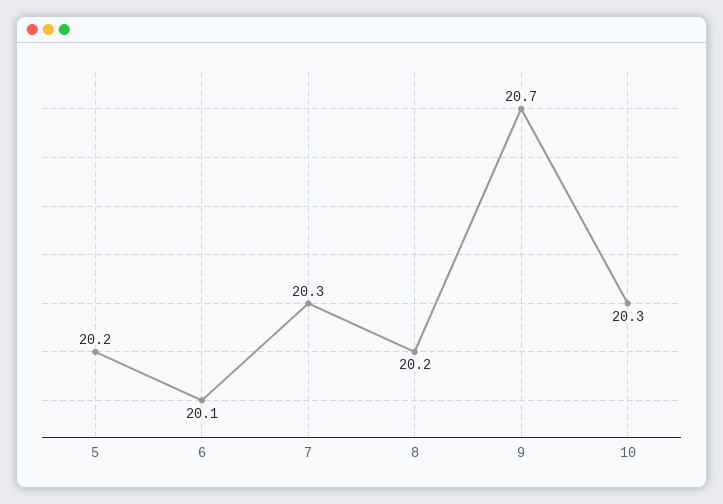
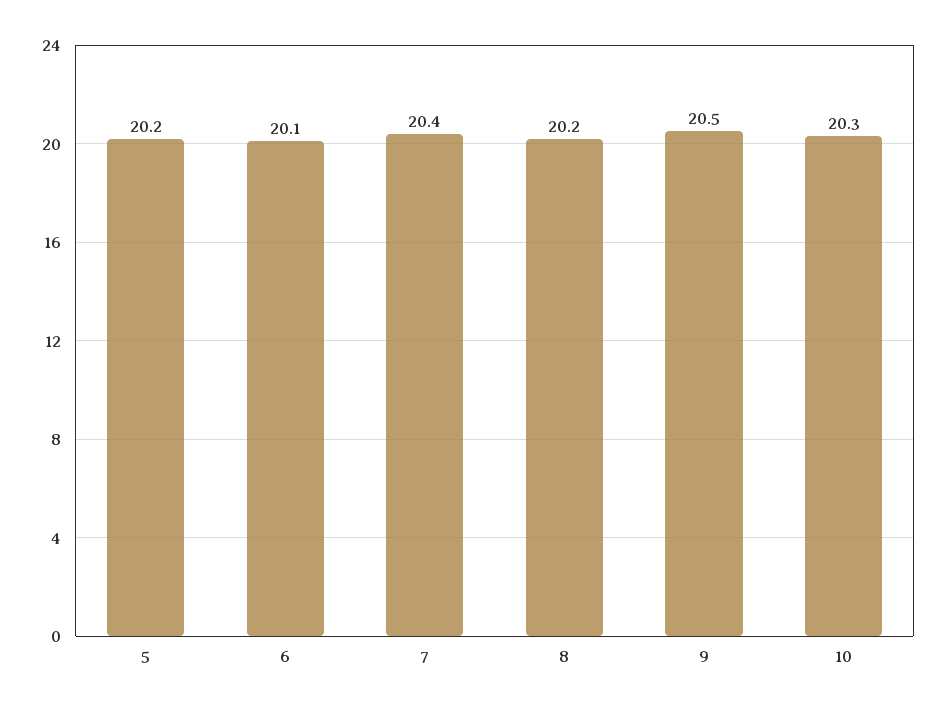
7: 20.3 -> 20.4
9: 20.7 -> 20.5

